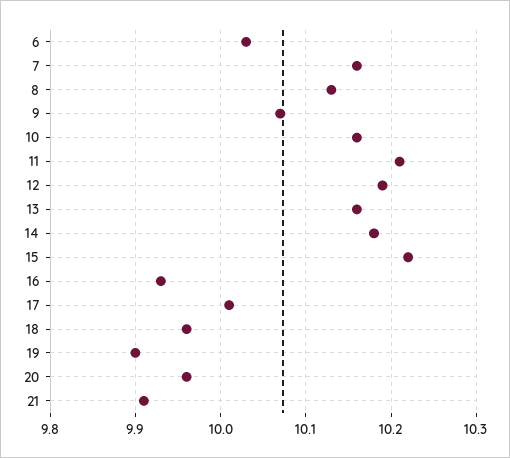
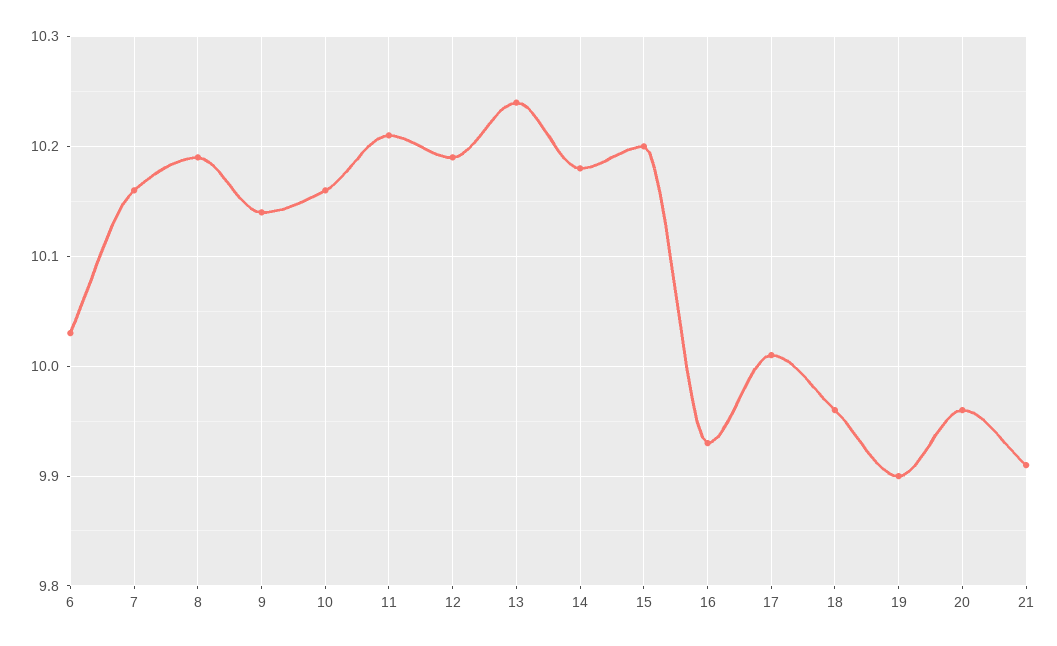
8: 10.13 -> 10.19
9: 10.07 -> 10.14
13: 10.16 -> 10.24
15: 10.22 -> 10.2

